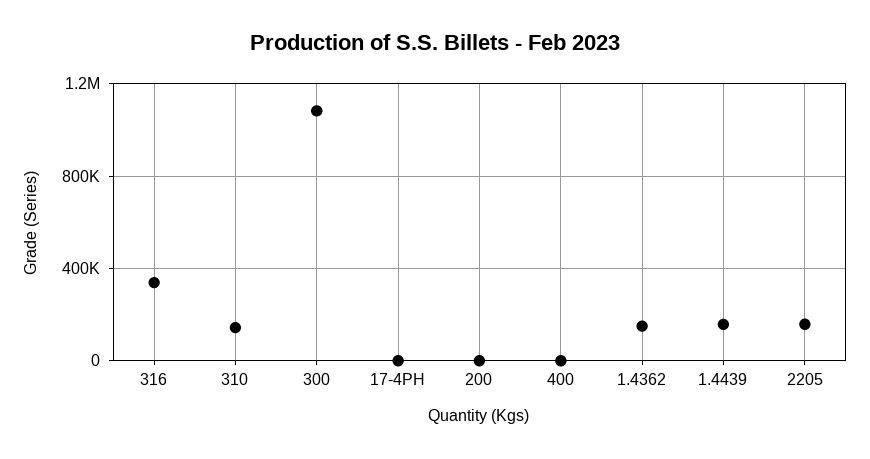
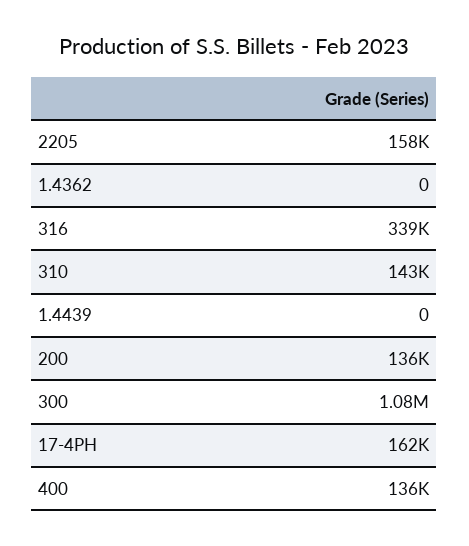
17-4PH: 0 -> 162000
200: 0 -> 136000
400: 0 -> 136000
1.4362: 150000 -> 0
1.4439: 150000 -> 0

